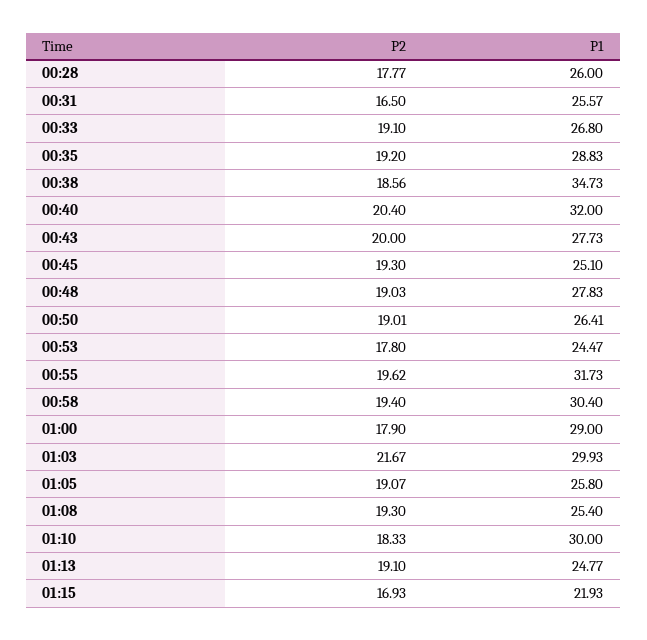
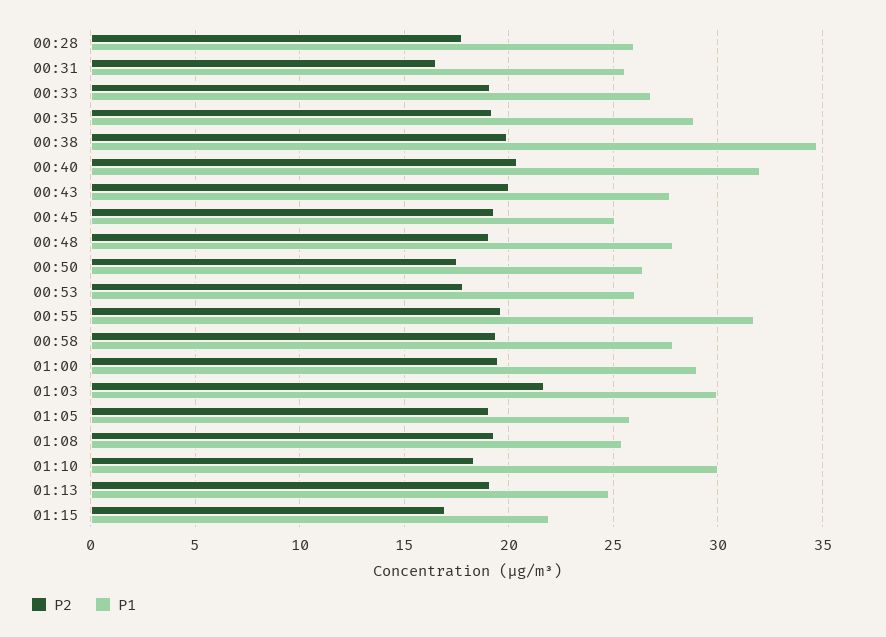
P2, 00:38: 18.56 -> 20
P2, 00:50: 19.01 -> 17.5
P1, 00:53: 24.47 -> 26
P1, 00:58: 30.4 -> 28
P2, 01:00: 17.9 -> 19.5

